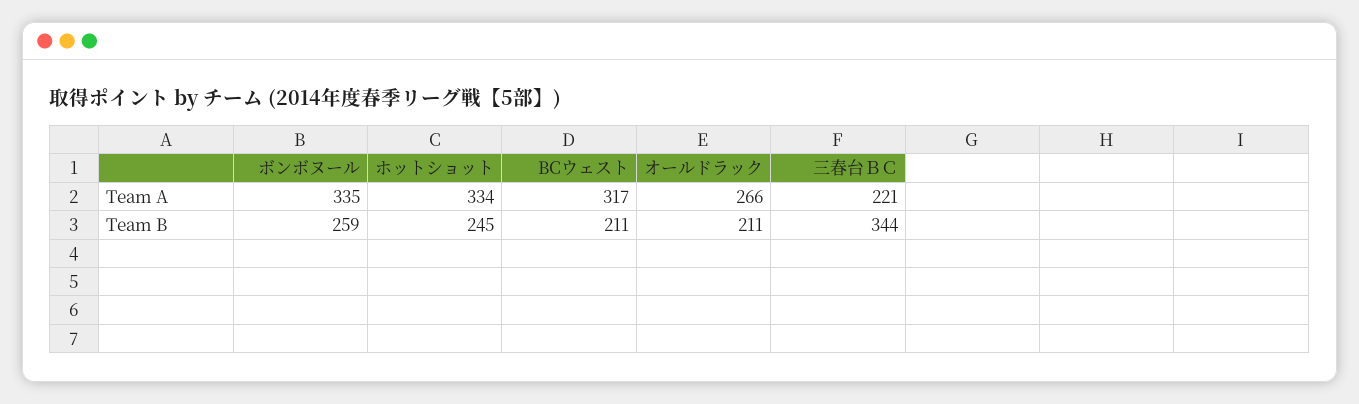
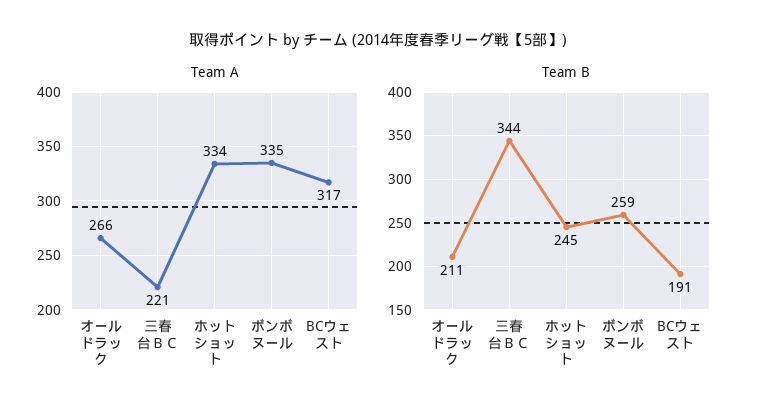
Team B, BCウェスト: 211 -> 191

